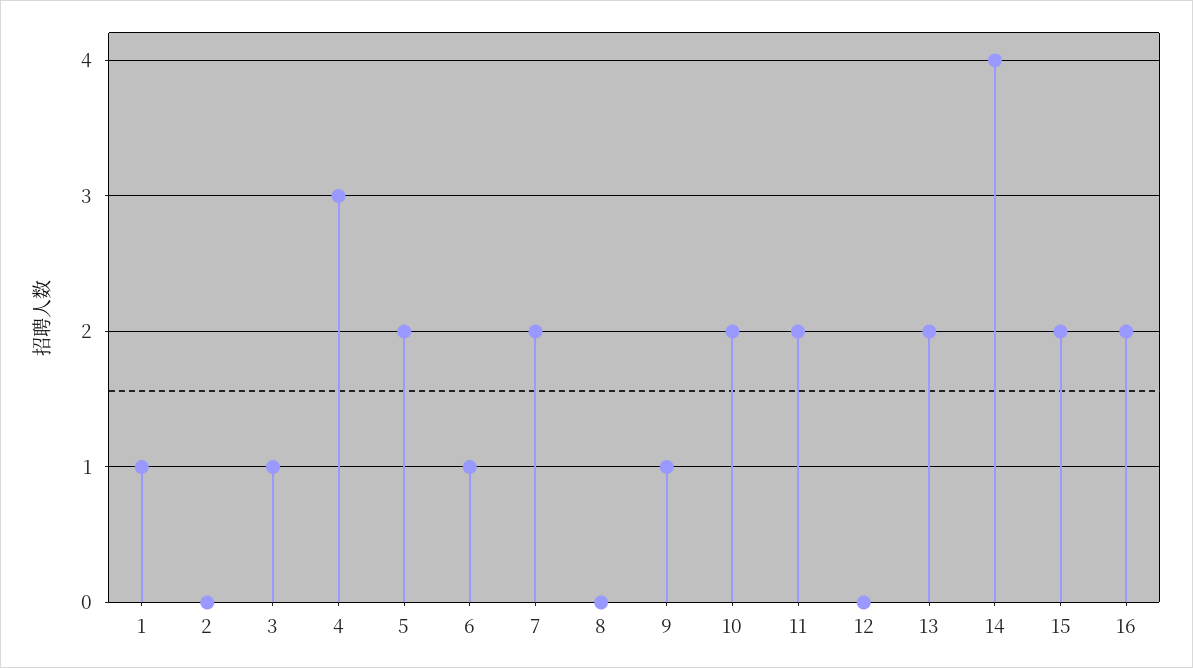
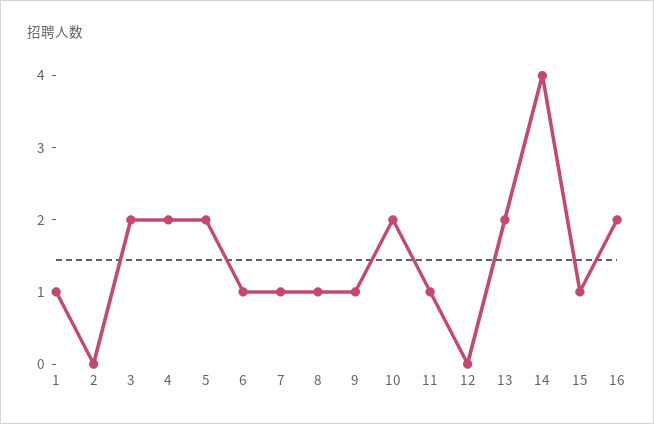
3: 1 -> 2
4: 3 -> 2
7: 2 -> 1
8: 0 -> 1
11: 2 -> 1
15: 2 -> 1

